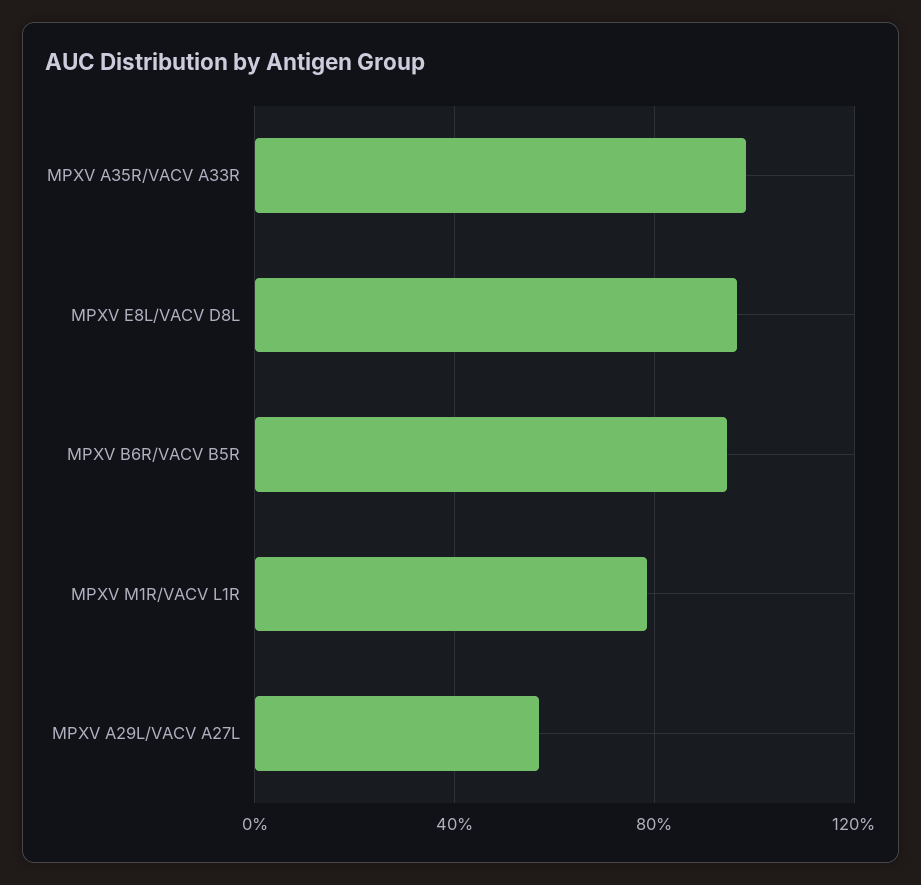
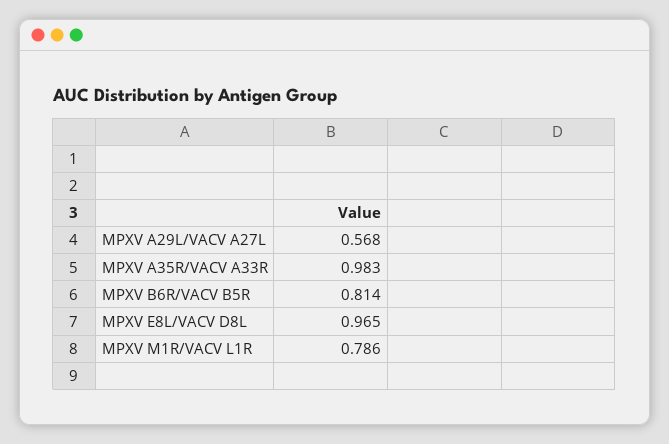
MPXV B6R/VACV B5R: 0.95 -> 0.814

